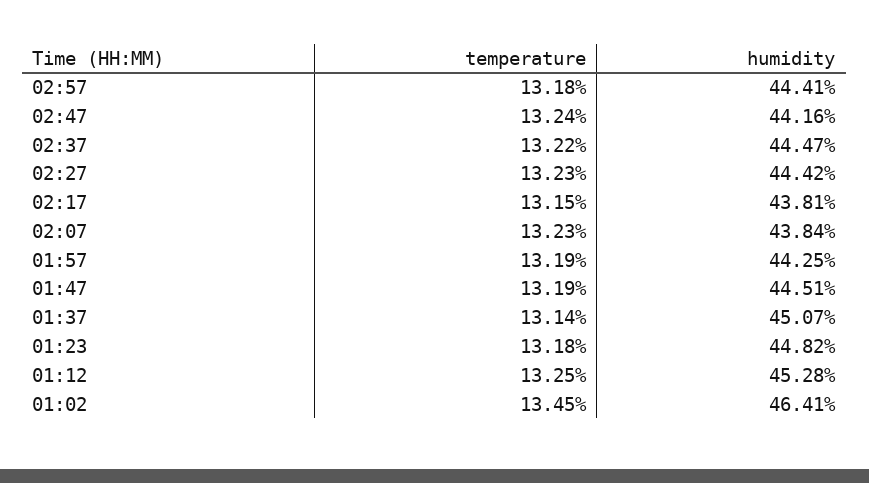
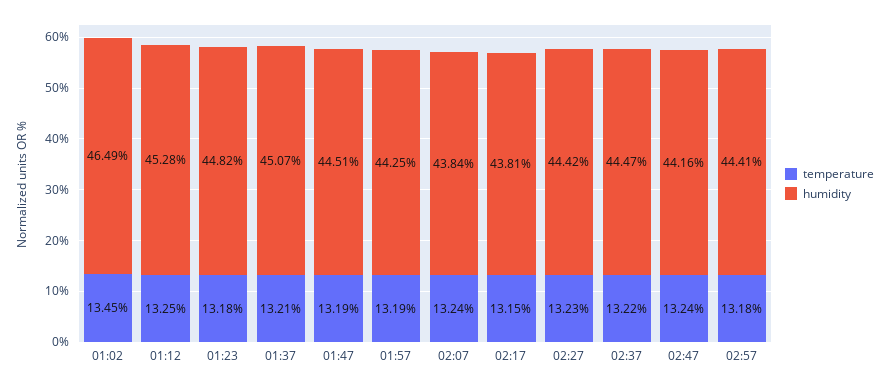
temperature, 02:07: 13.23 -> 13.24
temperature, 01:37: 13.14 -> 13.21
humidity, 01:02: 46.41 -> 46.49

